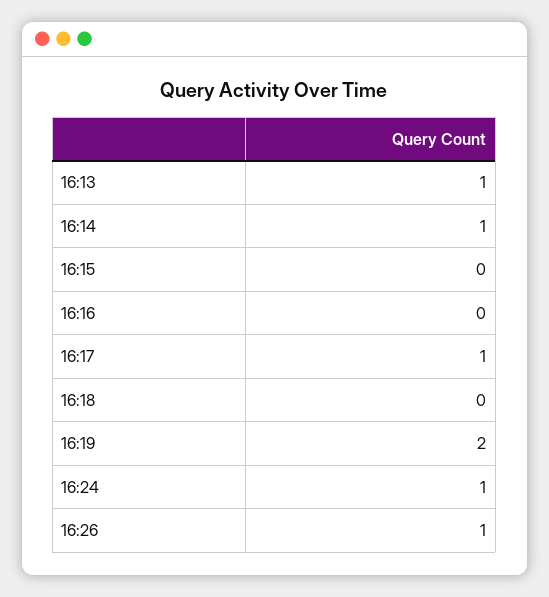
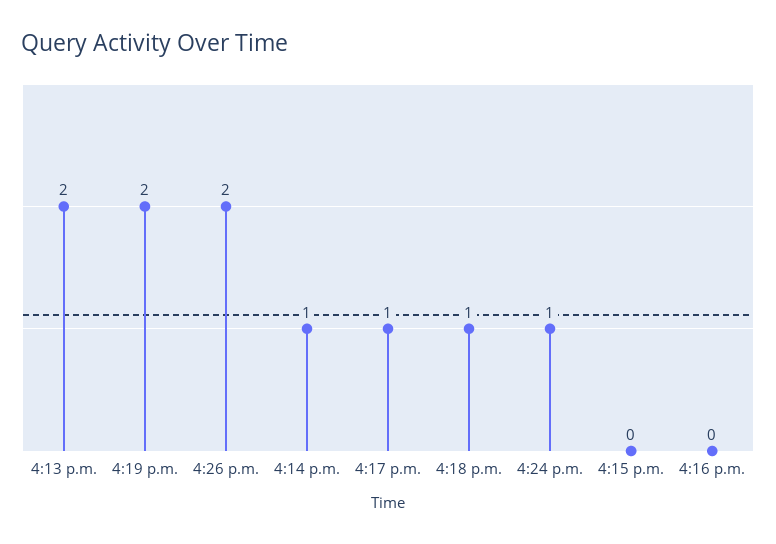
16:13: 1 -> 2
16:18: 0 -> 1
16:26: 1 -> 2

